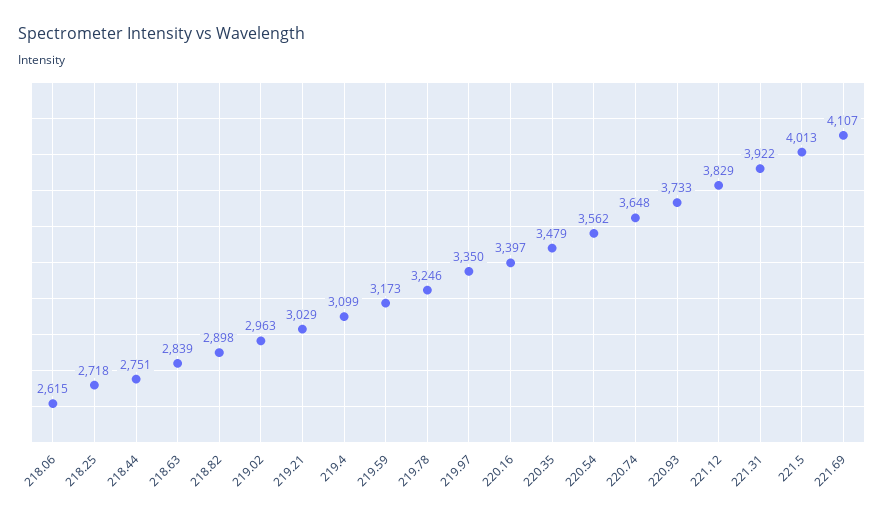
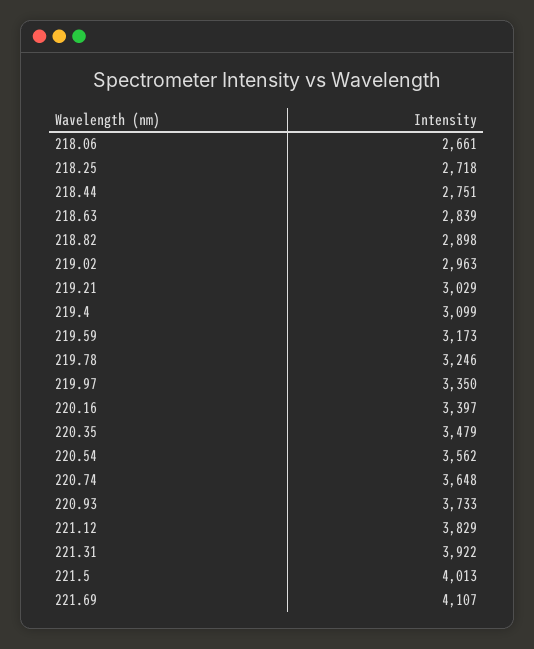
218.06: 2615 -> 2661

